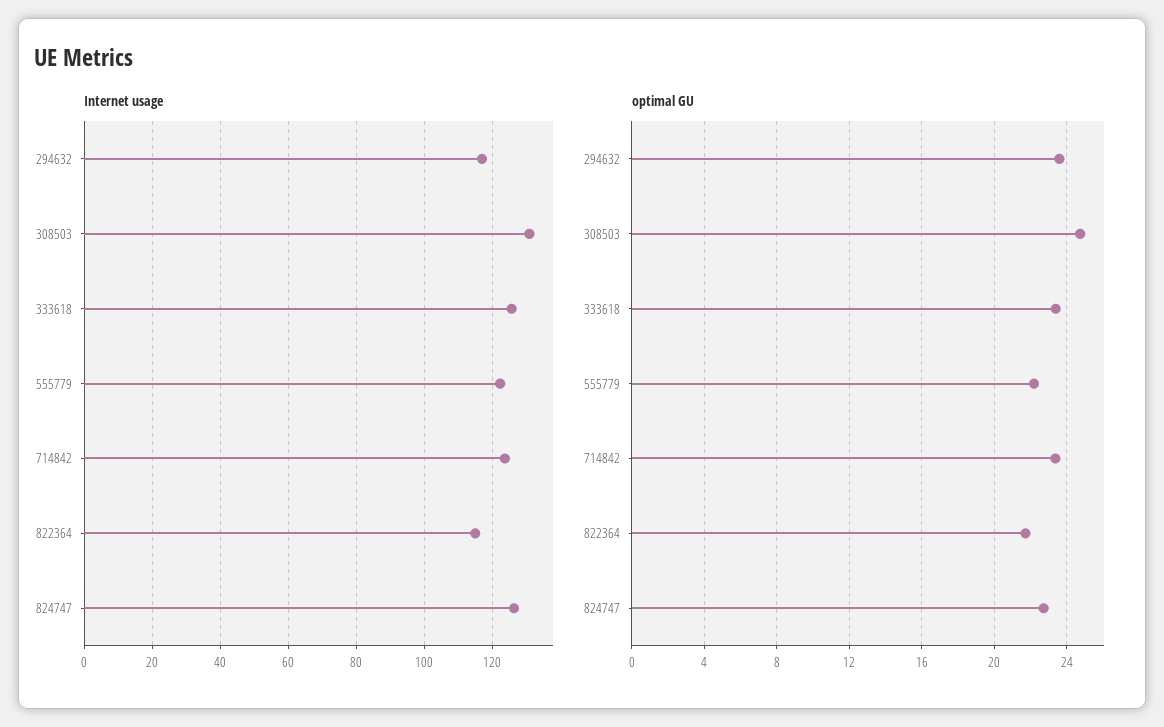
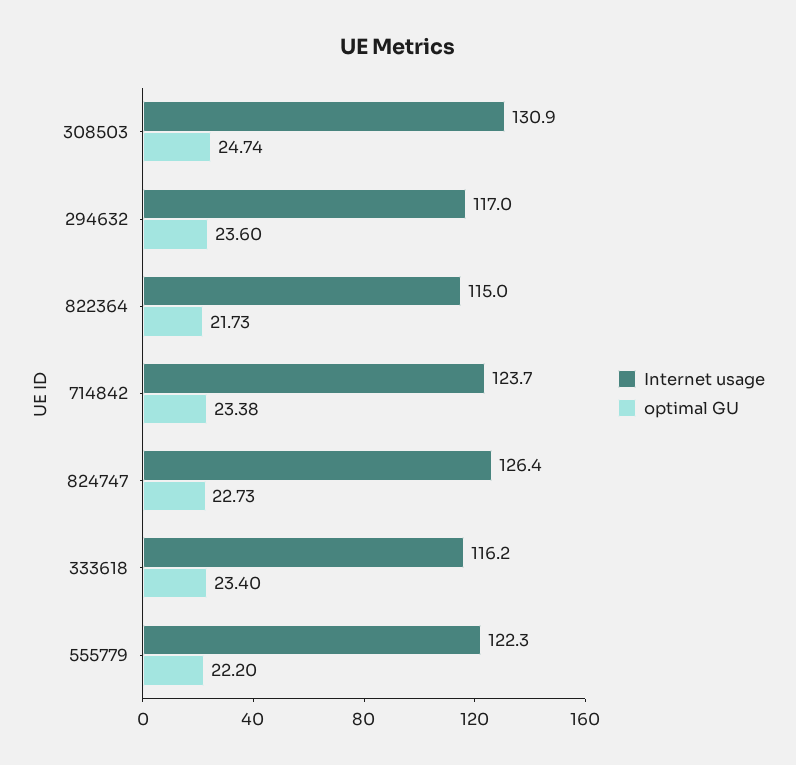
Internet usage, 333618: 126 -> 116.2

